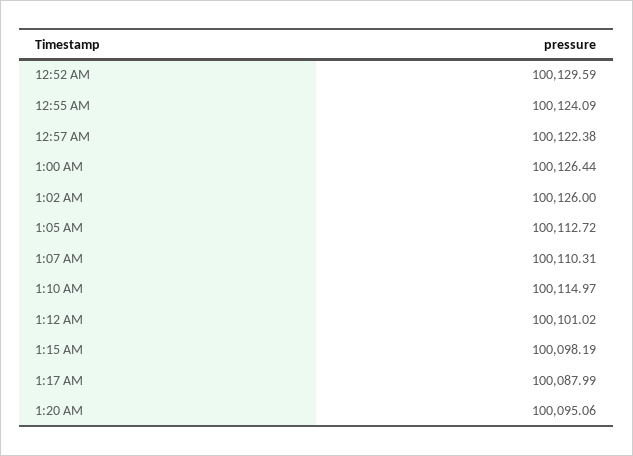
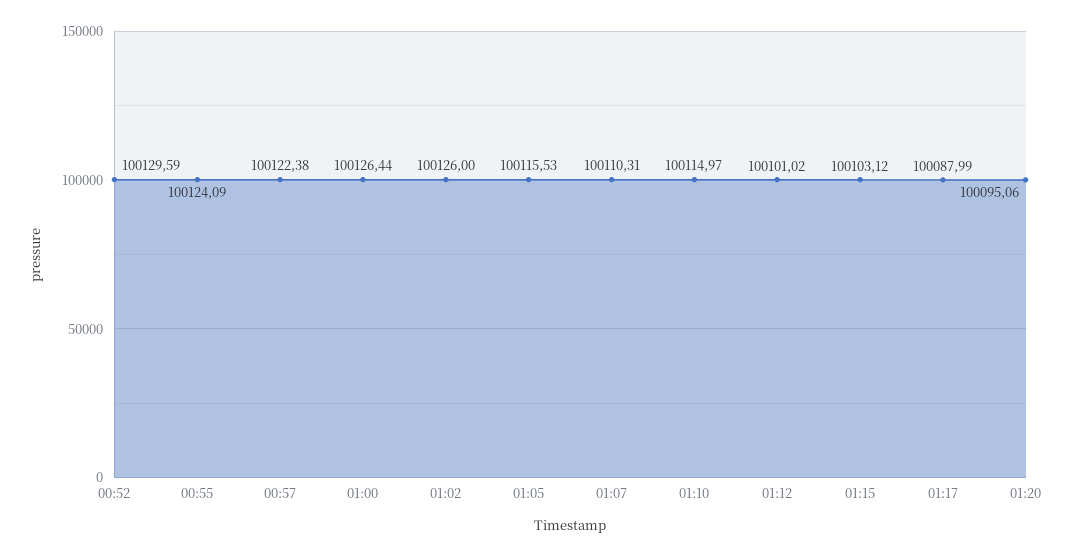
1:05 AM: 100112.72 -> 100115.53
1:15 AM: 100098.19 -> 100103.12

